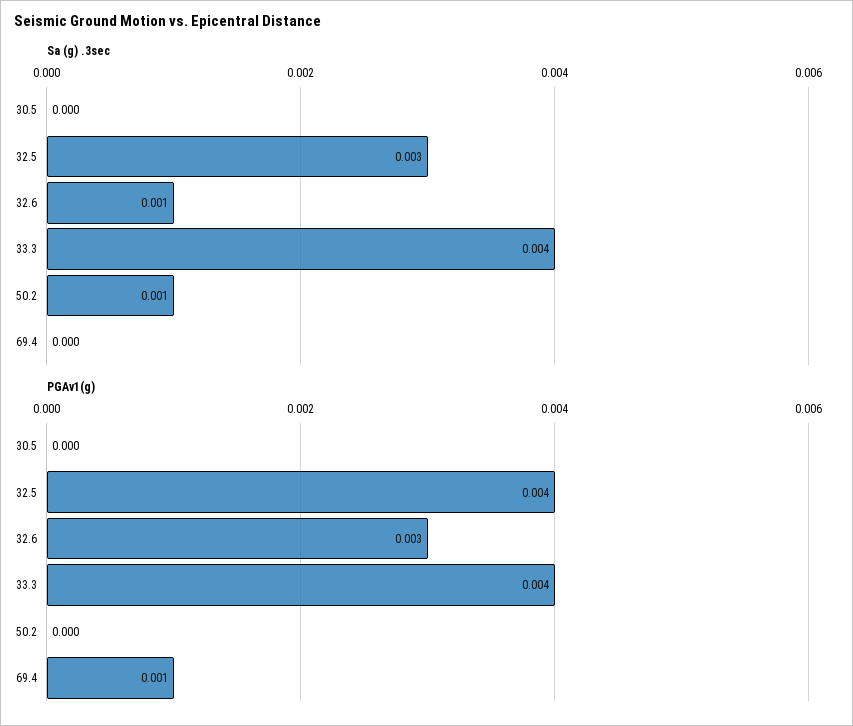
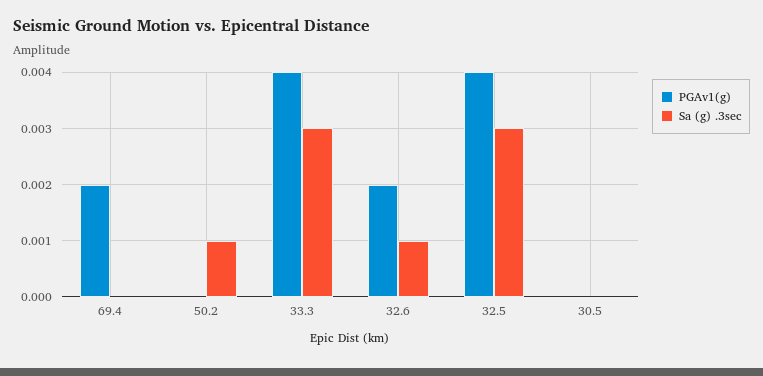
Sa (g) .3sec, 33.3: 0.004 -> 0.003
PGAv1(g), 32.6: 0.003 -> 0.002
PGAv1(g), 69.4: 0.001 -> 0.002

